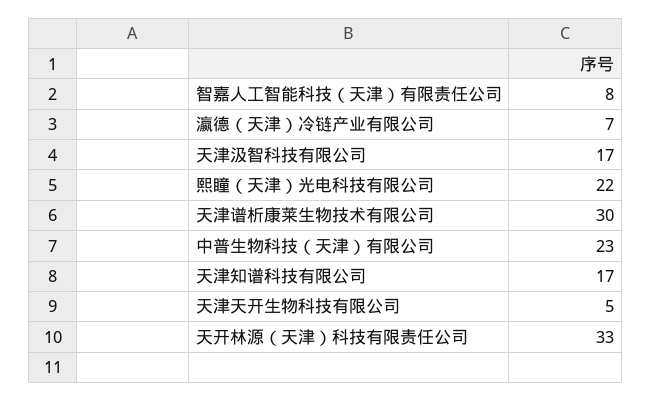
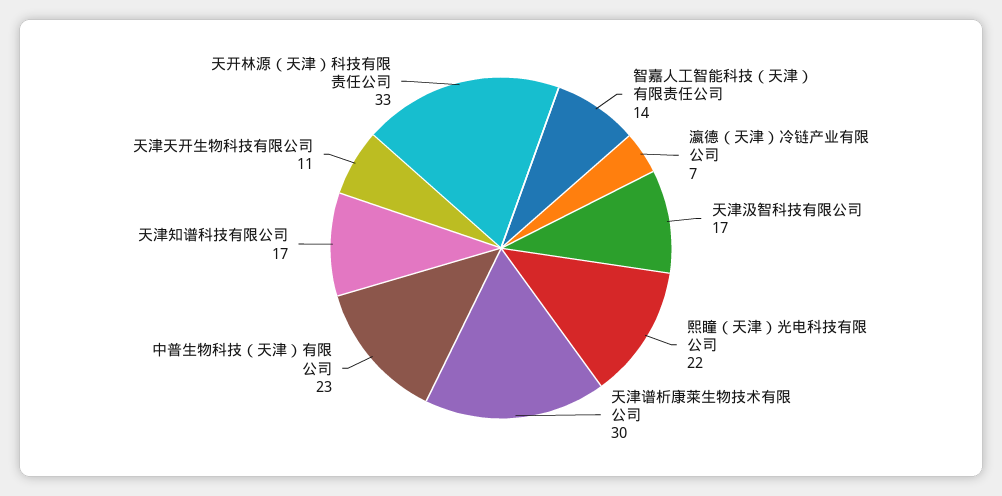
智嘉人工智能科技（天津）有限责任公司: 8 -> 14
天津天开生物科技有限公司: 5 -> 11

